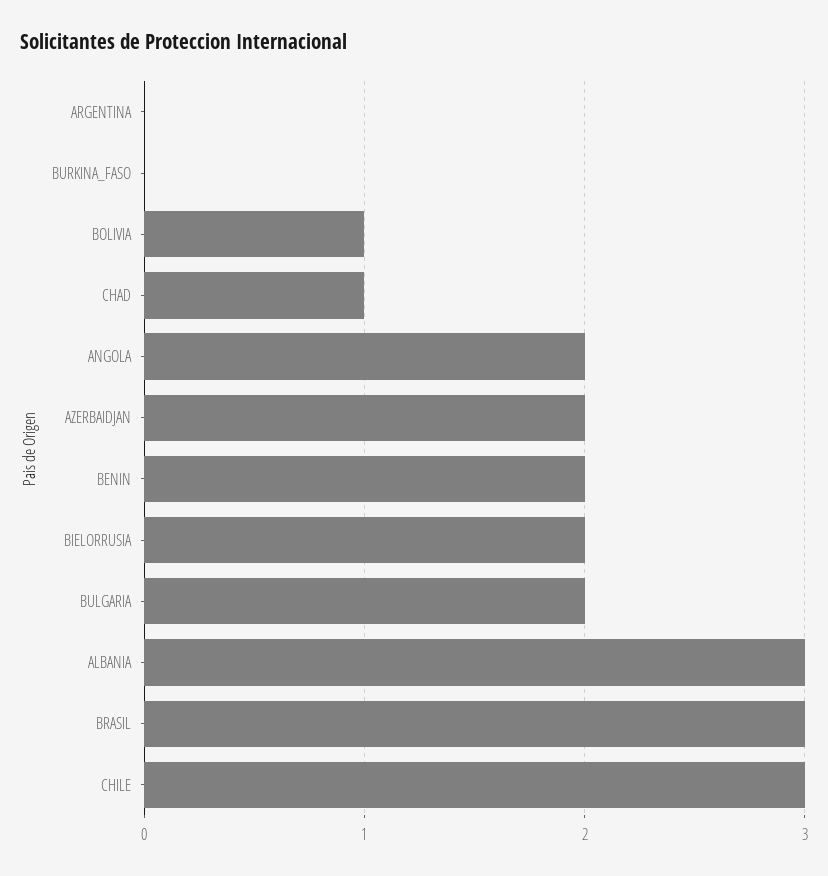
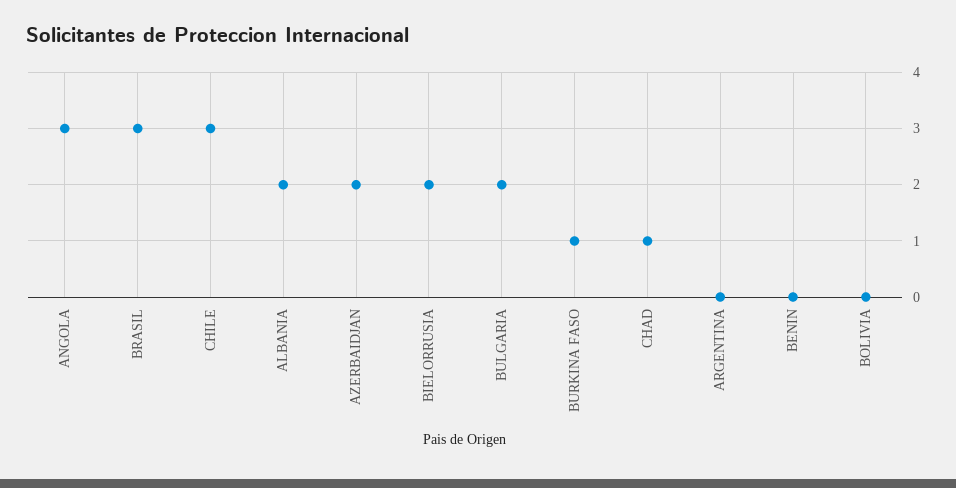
BURKINA_FASO: 0 -> 1
BOLIVIA: 1 -> 0
ANGOLA: 2 -> 3
BENIN: 2 -> 0
ALBANIA: 3 -> 2

